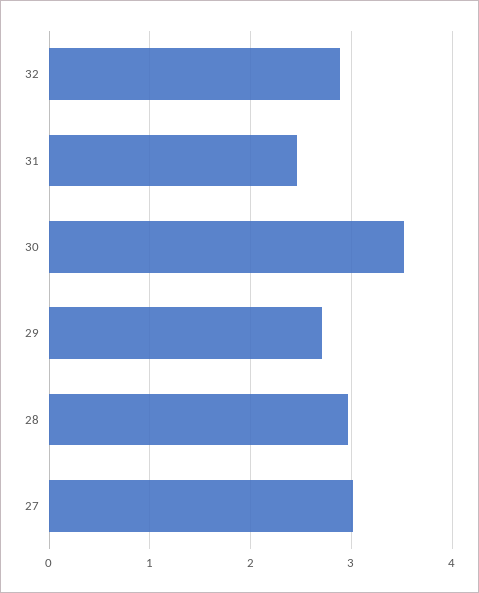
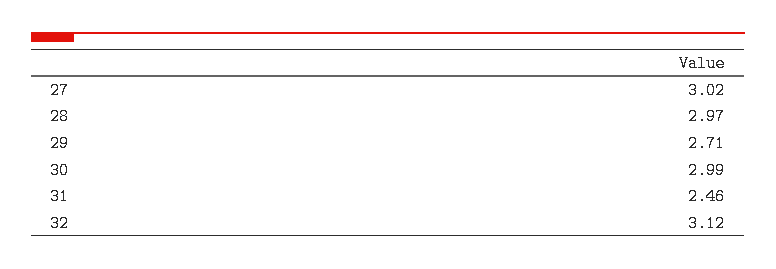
32: 2.9 -> 3.12
30: 3.5 -> 2.99

